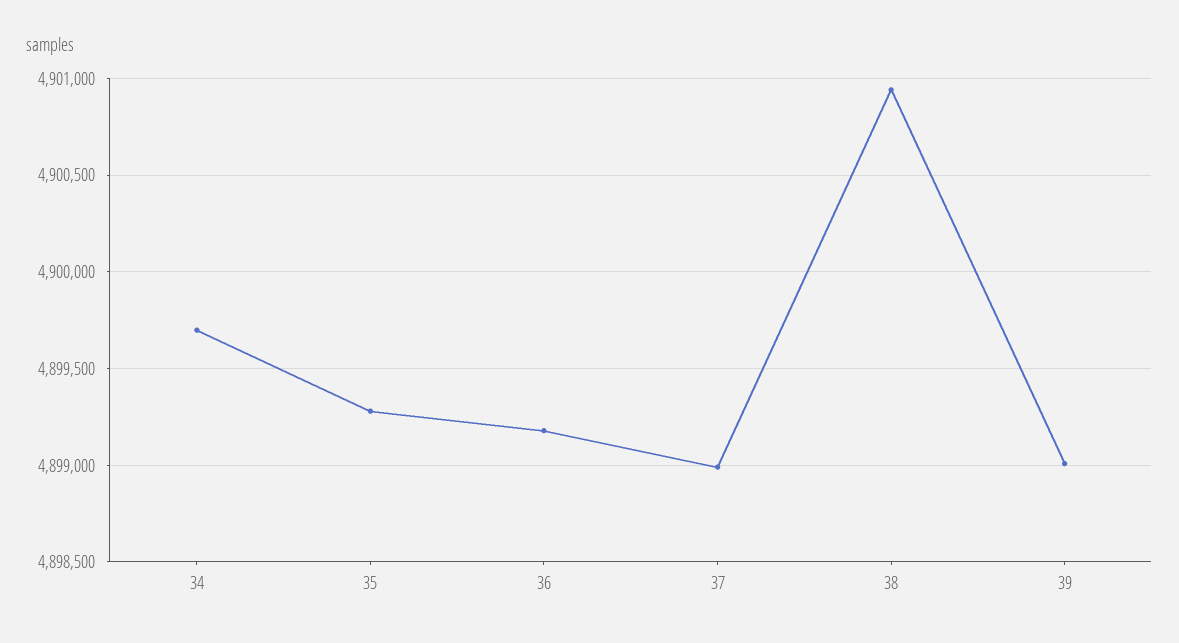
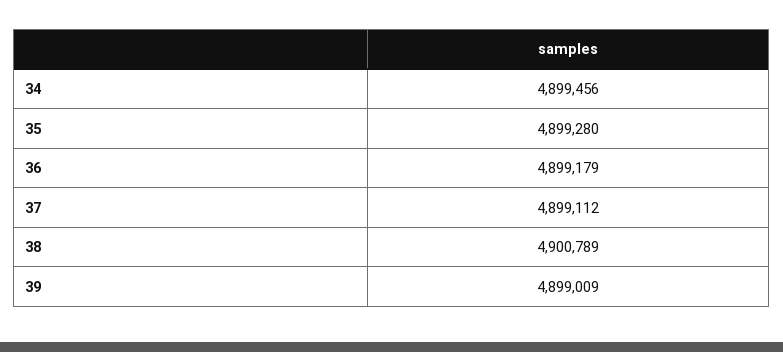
34: 4899700 -> 4899456
37: 4899000 -> 4899112
38: 4900950 -> 4900789

